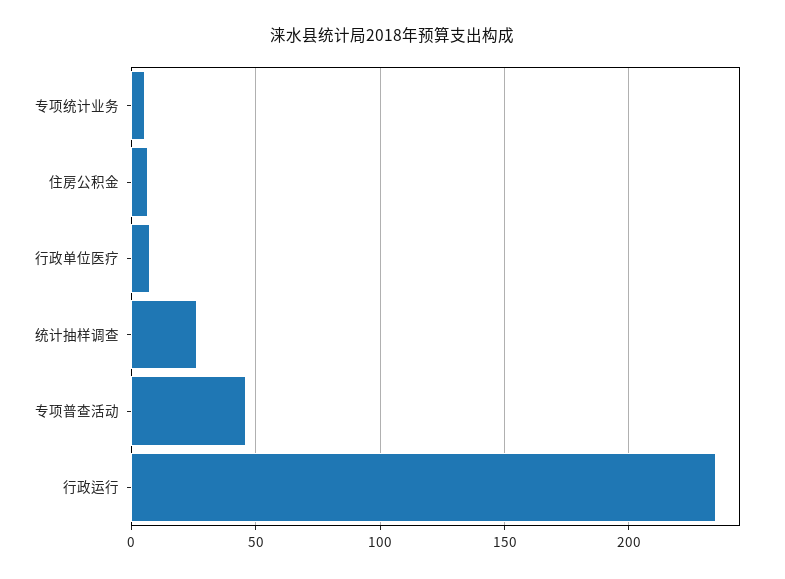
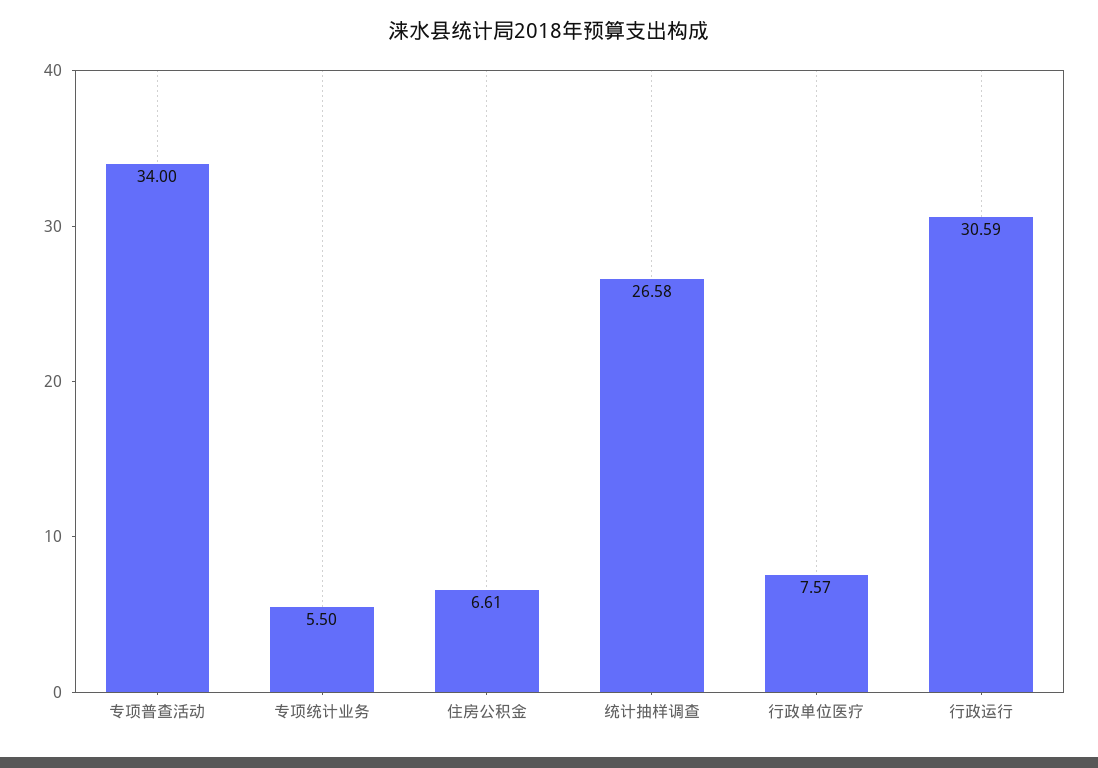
专项普查活动: 45 -> 34
行政运行: 235 -> 30.59

